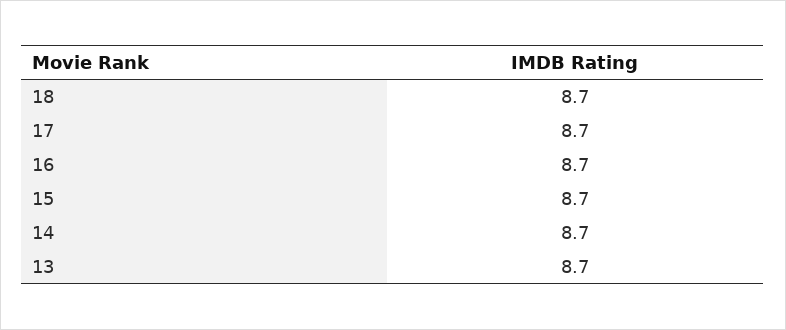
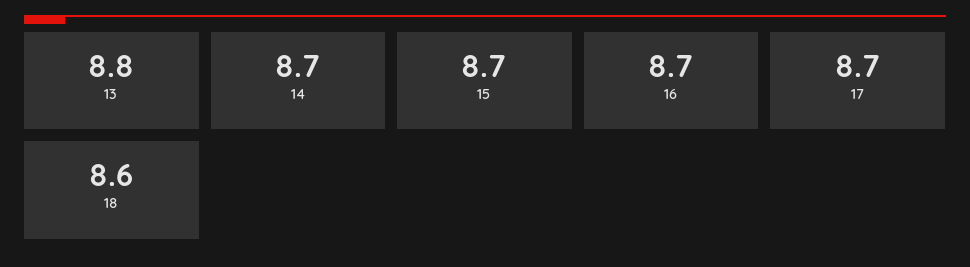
18: 8.7 -> 8.6
13: 8.7 -> 8.8

